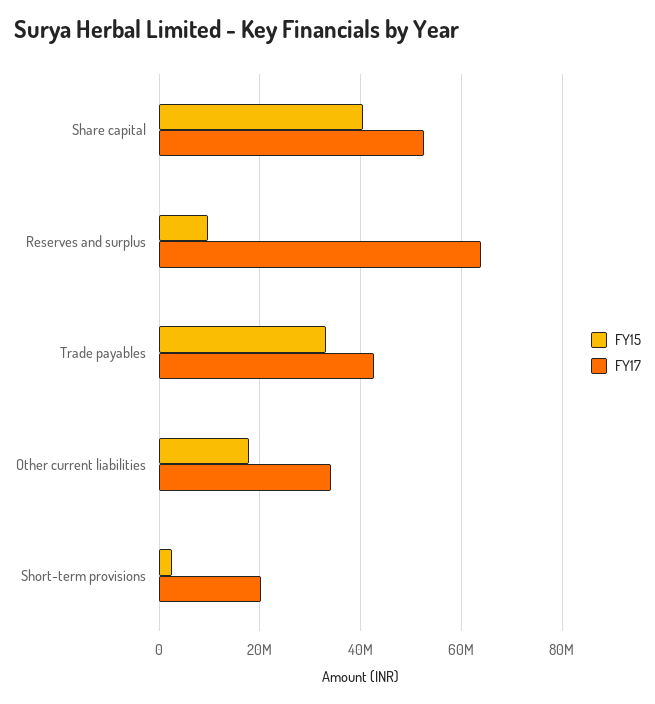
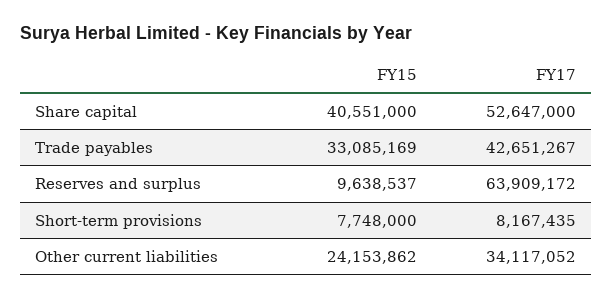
FY15, Other current liabilities: 18000000 -> 24153862
FY15, Short-term provisions: 2000000 -> 7748000
FY17, Short-term provisions: 20000000 -> 8167435

